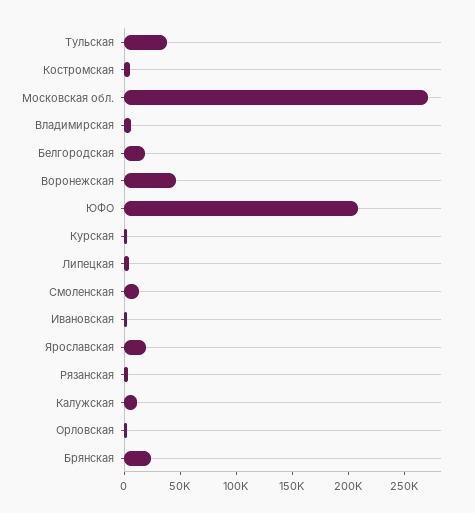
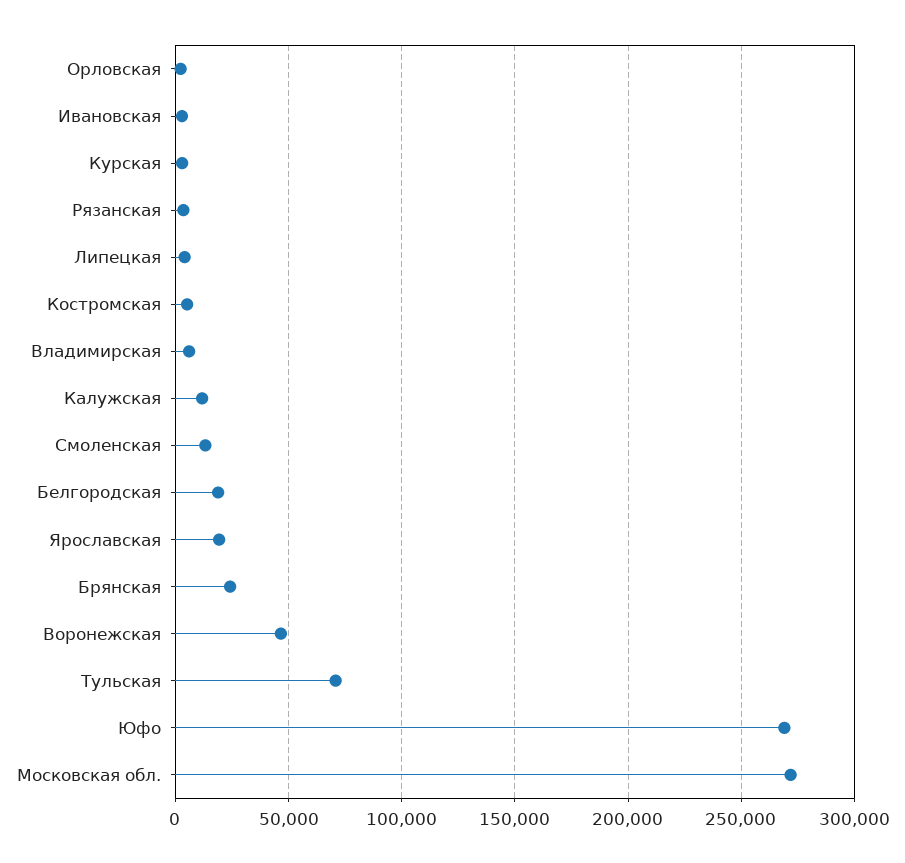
Тульская: 40000 -> 70000
ЮФО: 210000 -> 270000

